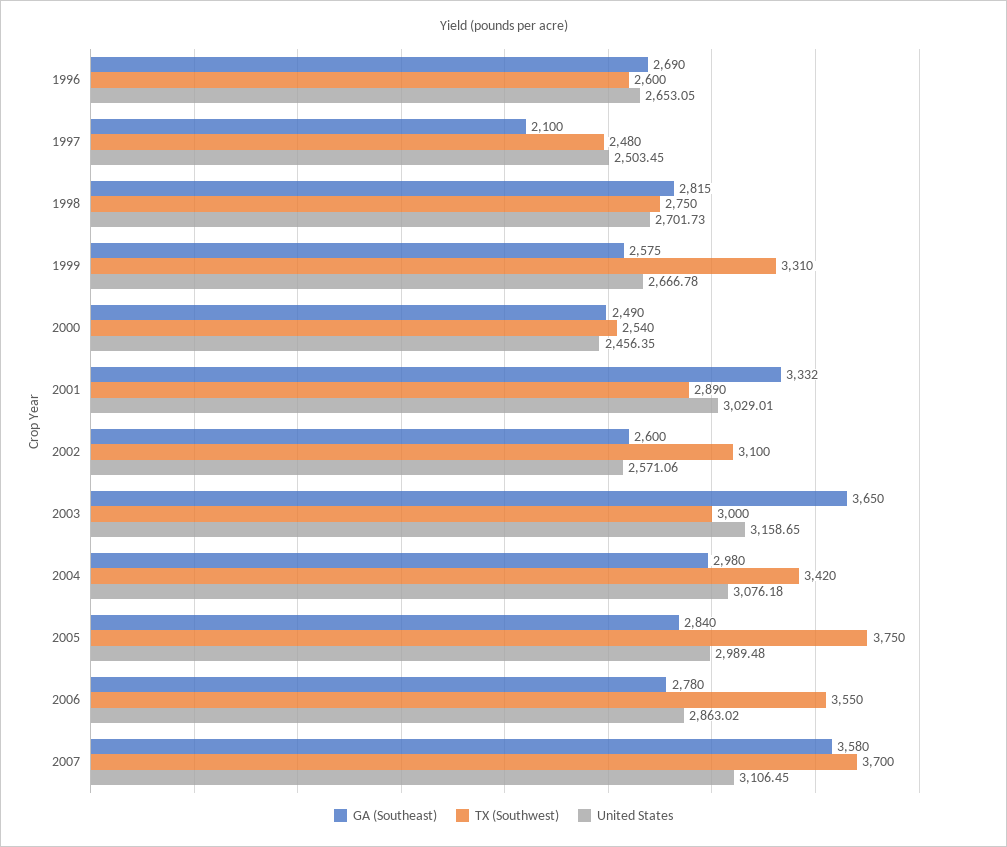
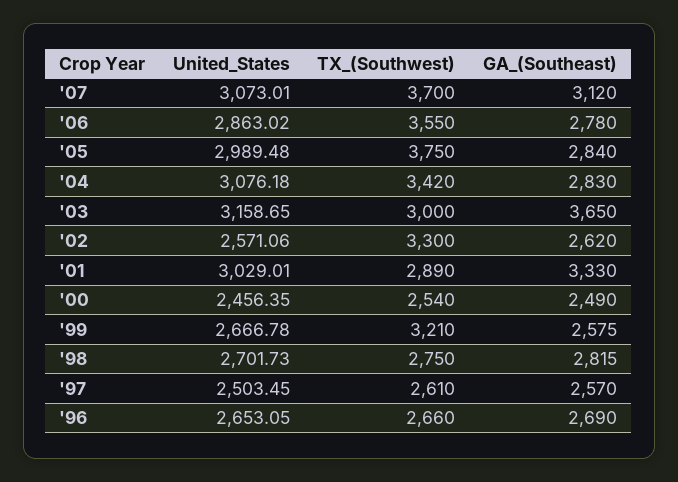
TX (Southwest), 1996: 2600 -> 2660
GA (Southeast), 1997: 2100 -> 2570
TX (Southwest), 1997: 2480 -> 2610
TX (Southwest), 1999: 3310 -> 3210
GA (Southeast), 2001: 3332 -> 3330
GA (Southeast), 2002: 2600 -> 2620
TX (Southwest), 2002: 3100 -> 3300
GA (Southeast), 2004: 2980 -> 2830
GA (Southeast), 2007: 3580 -> 3120
United States, 2007: 3106.45 -> 3073.01

